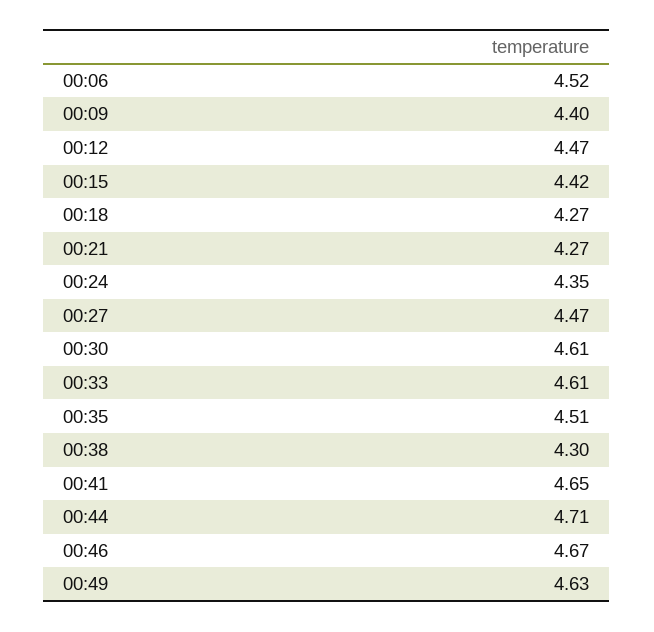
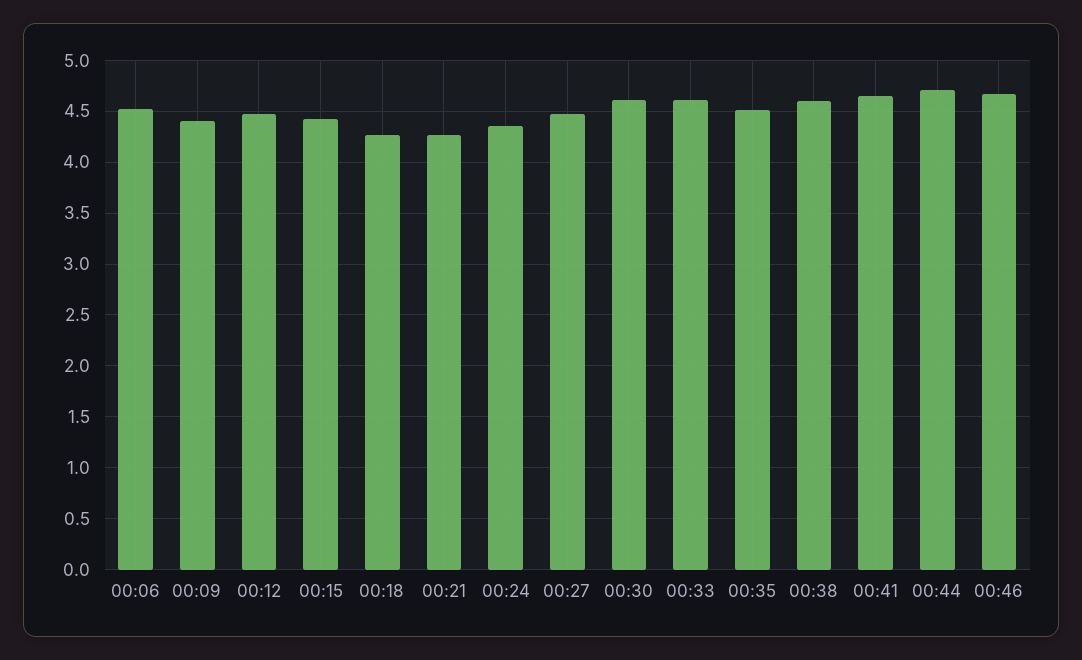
00:38: 4.3 -> 4.6
00:49: 4.63 -> none

